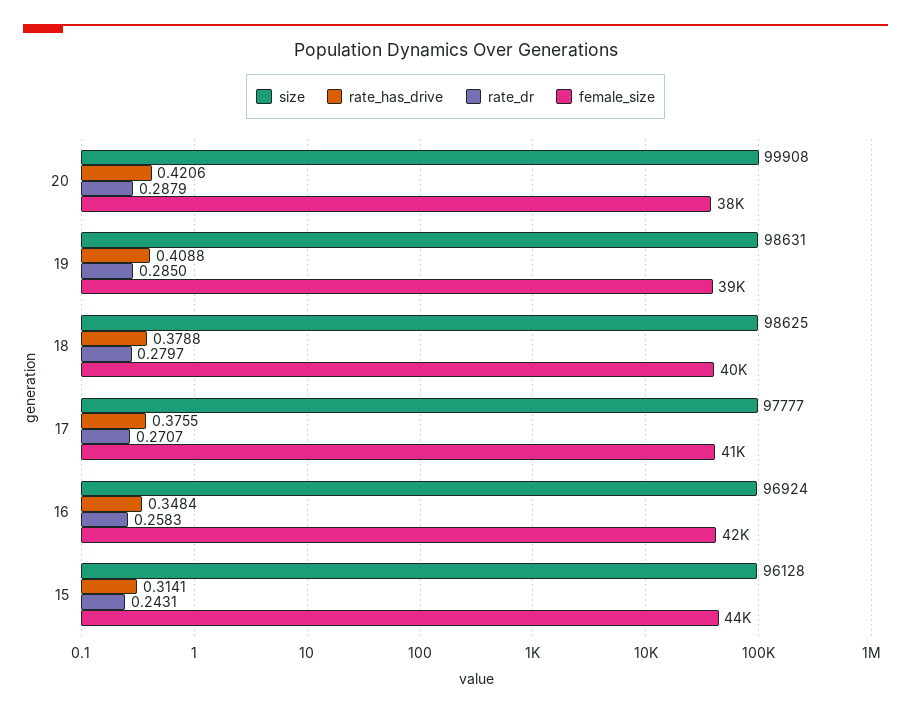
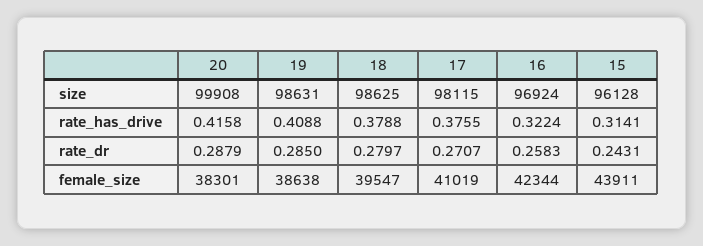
rate_has_drive, 20: 0.4206 -> 0.4158
size, 17: 97777 -> 98115
rate_has_drive, 16: 0.3484 -> 0.3224

